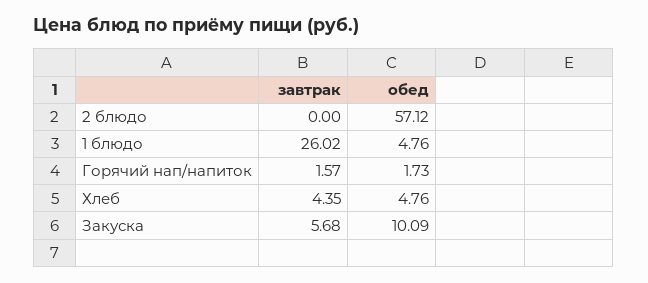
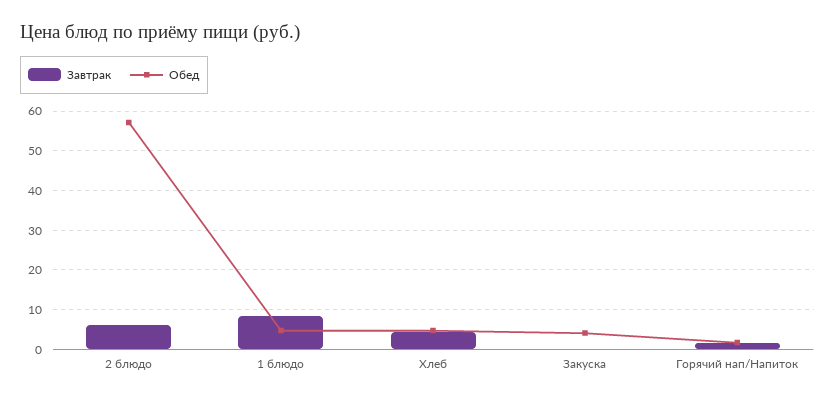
завтрак, 2 блюдо: 0 -> 6
завтрак, 1 блюдо: 26.02 -> 8
завтрак, Закуска: 5.68 -> 0
обед, Закуска: 10.09 -> 4

